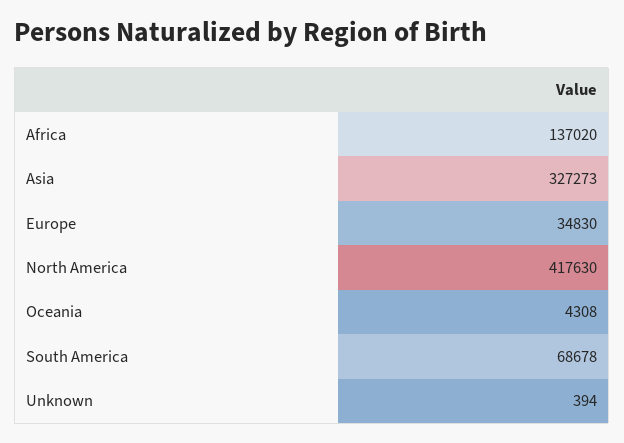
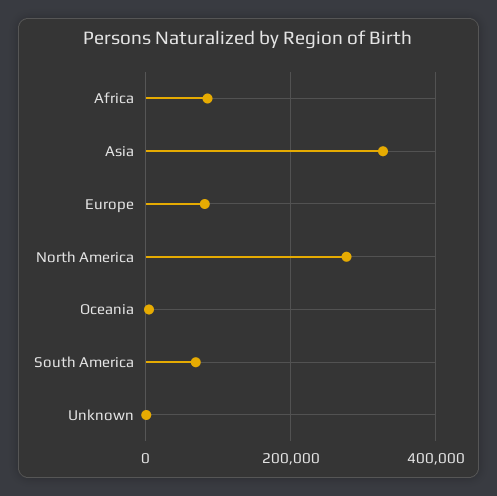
Africa: 137020 -> 80000
Europe: 34830 -> 80000
North America: 417630 -> 280000

